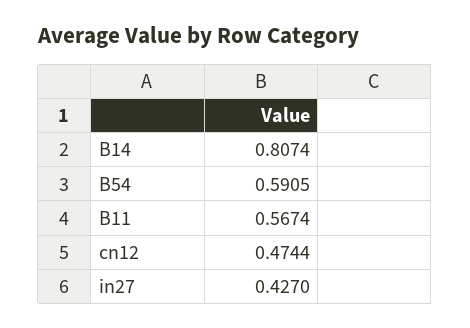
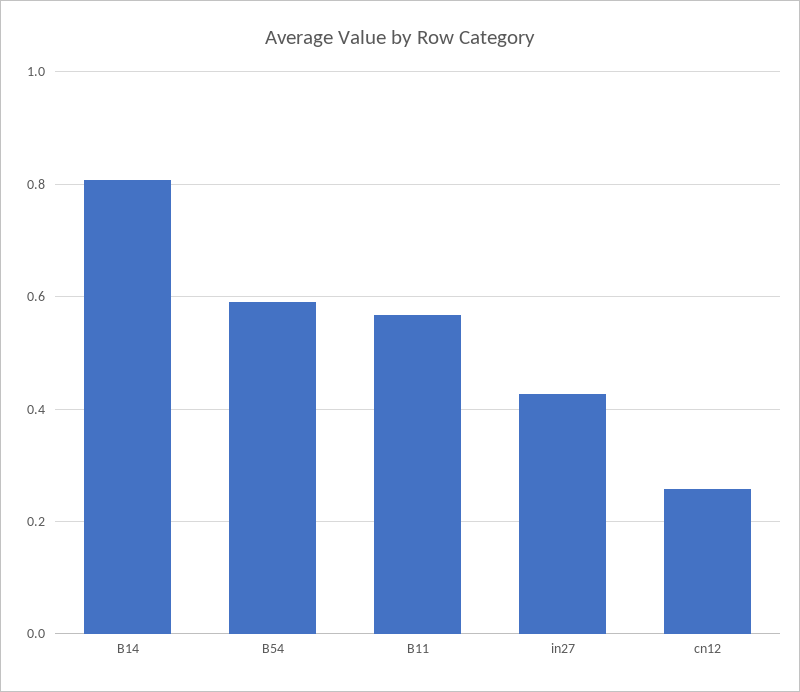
cn12: 0.4744 -> 0.26

